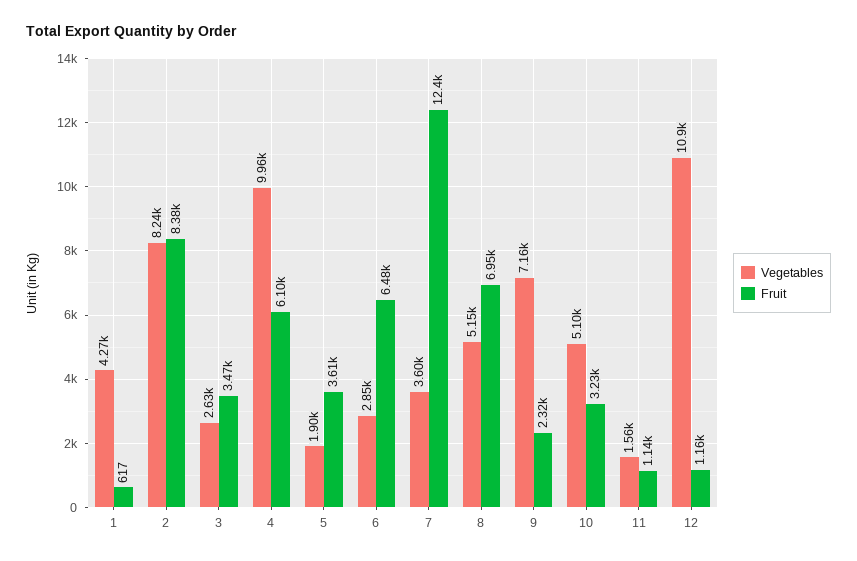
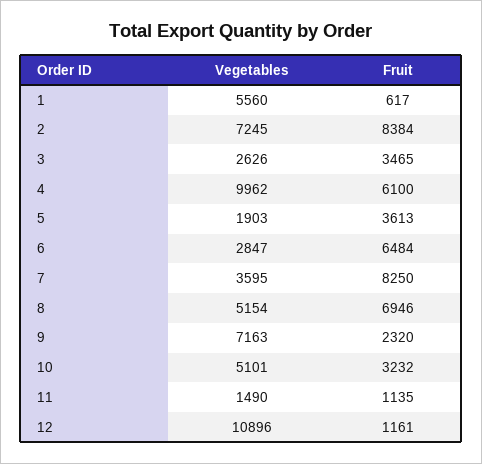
Vegetables, 1: 4270 -> 5560
Vegetables, 2: 8240 -> 7245
Fruit, 7: 12400 -> 8250
Vegetables, 11: 1560 -> 1490

